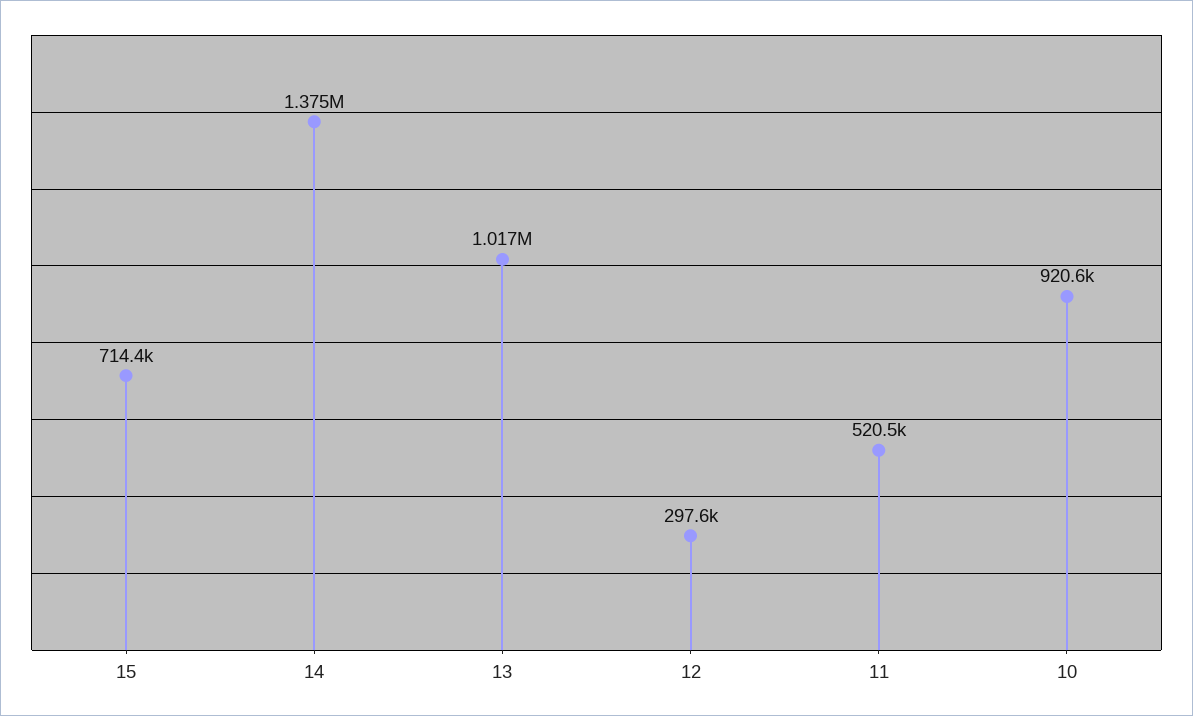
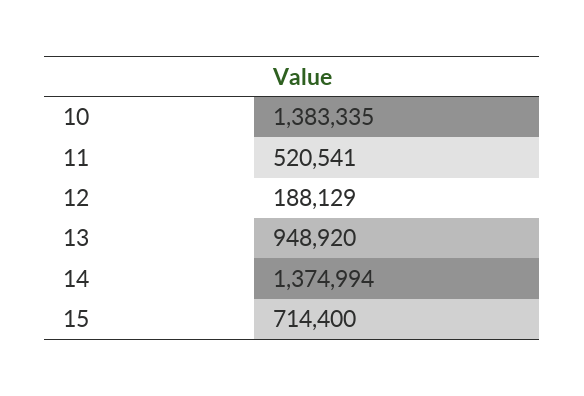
13: 1017000 -> 948920
12: 297600 -> 188129
10: 920600 -> 1383335

